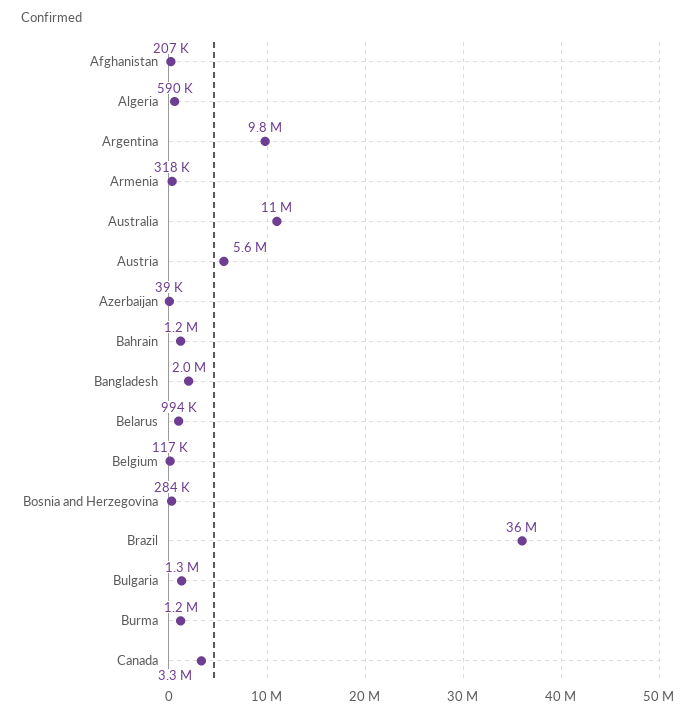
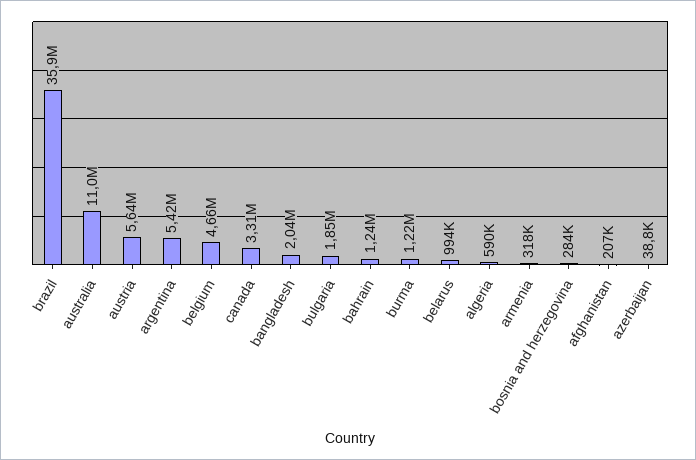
Argentina: 9800000 -> 5420000
Belgium: 117000 -> 4660000
Bulgaria: 1300000 -> 1850000

